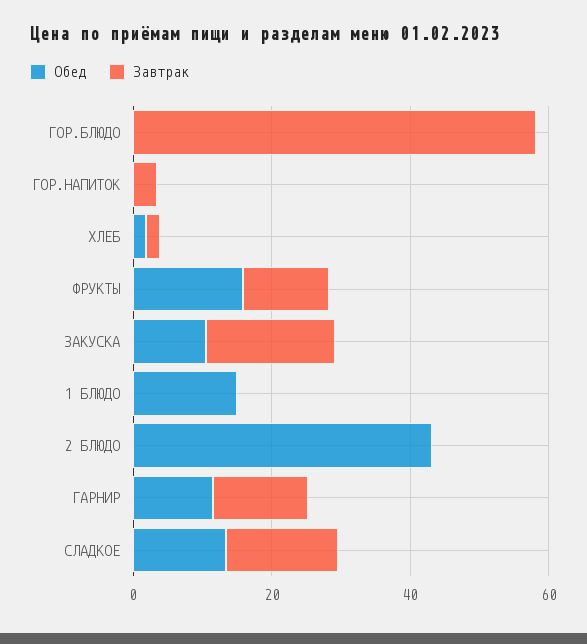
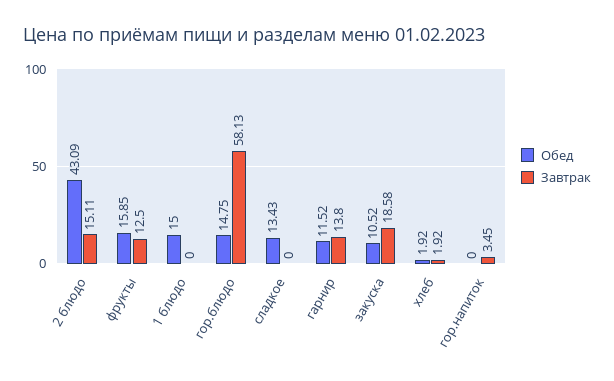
Обед, ГОР.БЛЮДО: 0 -> 14.75
Завтрак, 2 БЛЮДО: 0 -> 15.11
Завтрак, СЛАДКОЕ: 15 -> 0

